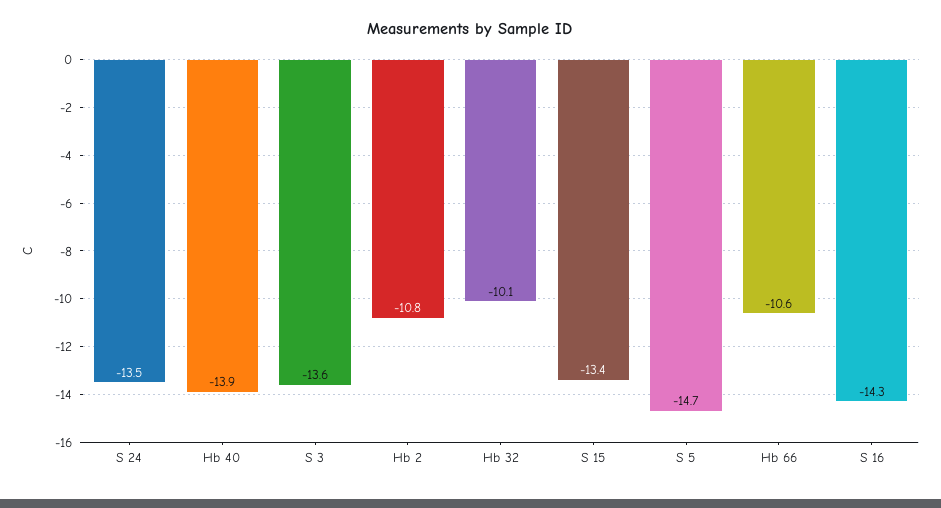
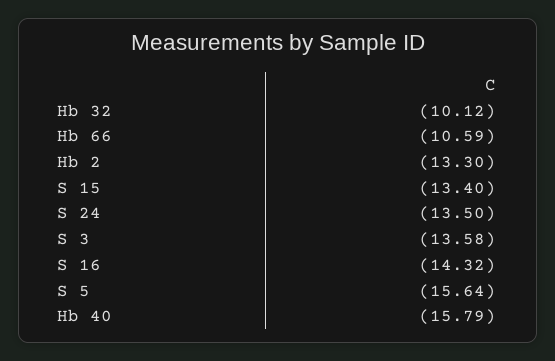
Hb 40: -13.9 -> -15.79
Hb 2: -10.8 -> -13.3
S 5: -14.7 -> -15.64

